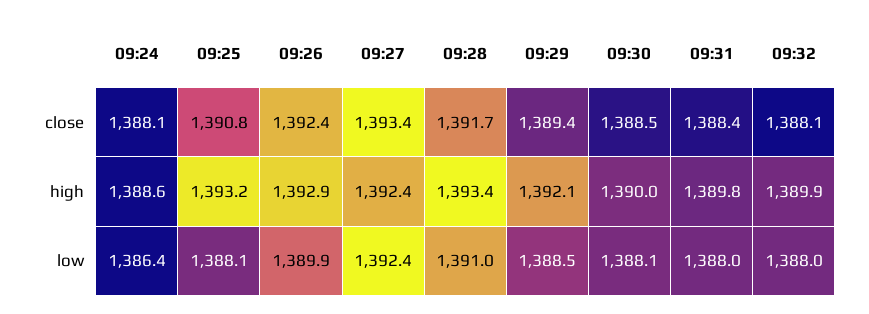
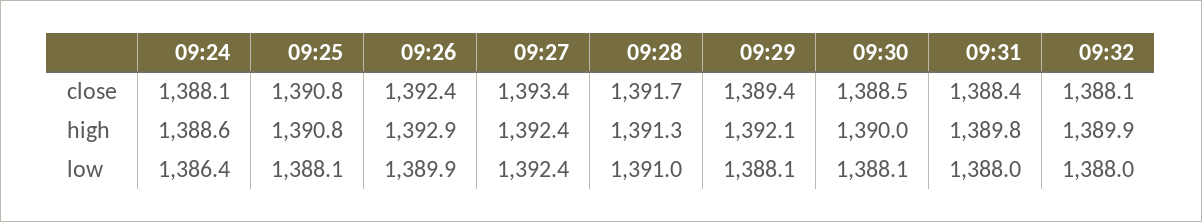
09:25, high: 1393.2 -> 1390.8
09:28, high: 1393.4 -> 1391.3
09:29, low: 1388.5 -> 1388.1

